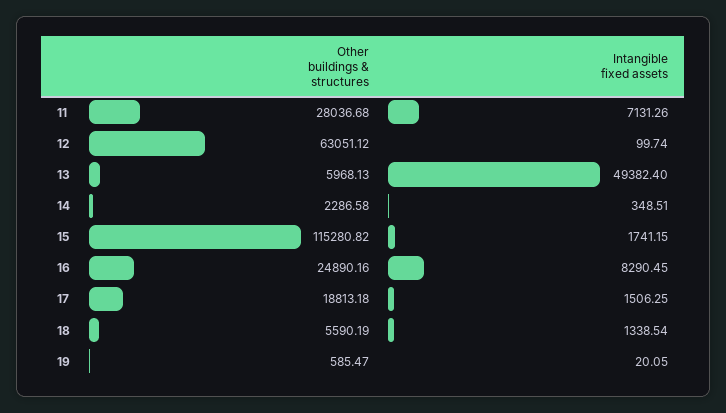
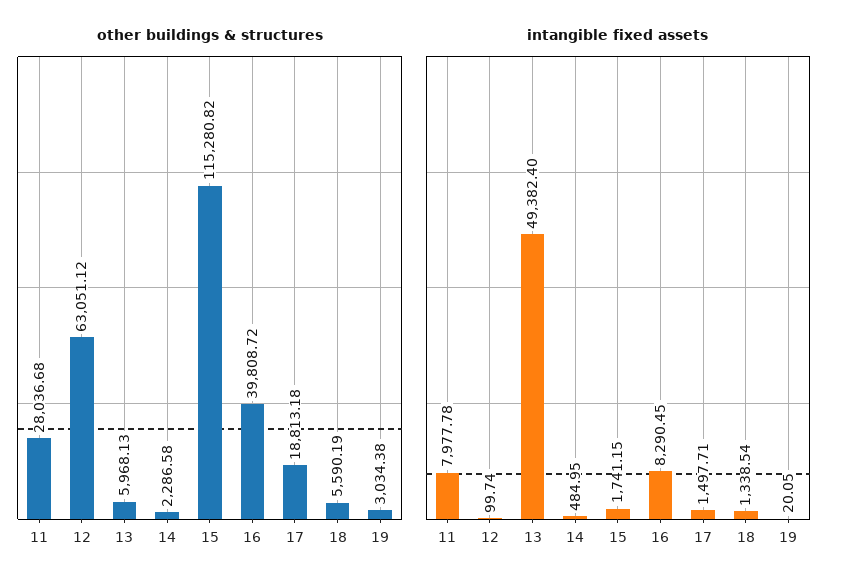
Intangible fixed assets, 11: 7131.26 -> 7977.78
Intangible fixed assets, 14: 348.51 -> 484.95
Other buildings & structures, 16: 24890.16 -> 39808.72
Intangible fixed assets, 17: 1506.25 -> 1497.71
Other buildings & structures, 19: 585.47 -> 3034.38

